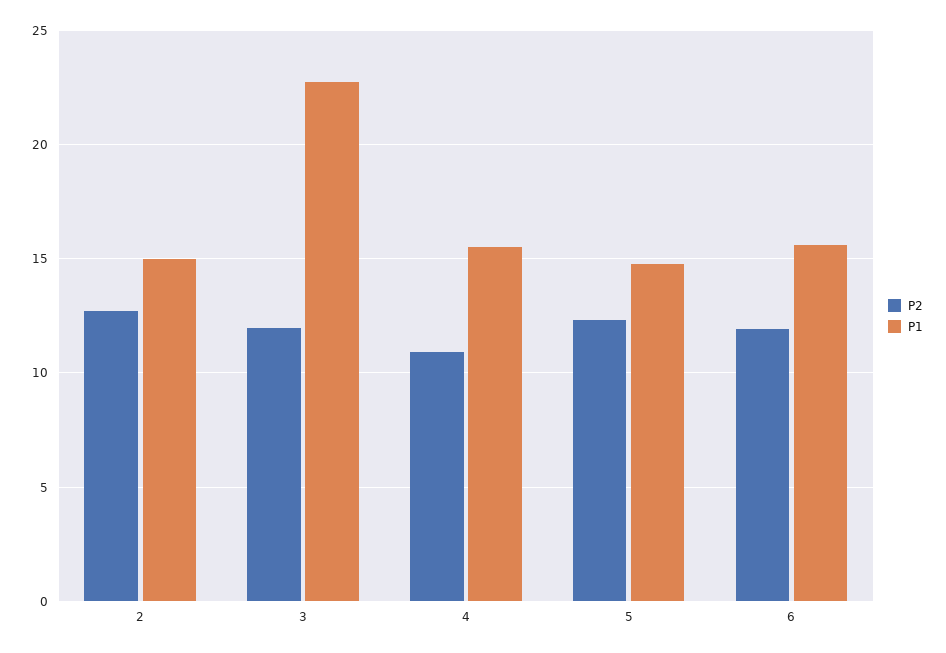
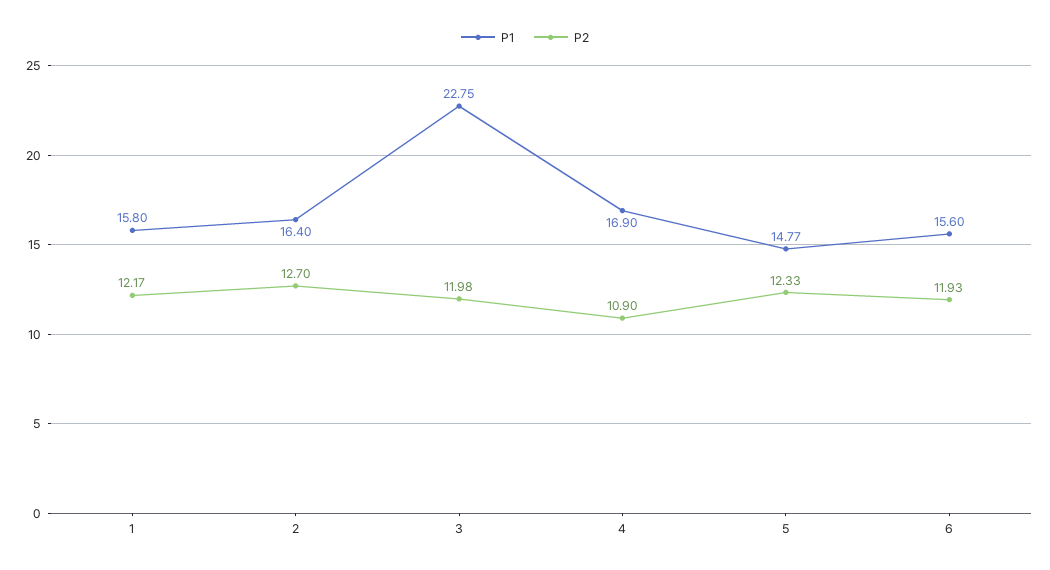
P1, 2: 15 -> 16.4
P1, 4: 15.5 -> 16.9
P1, 1: none -> 15.8
P2, 1: none -> 12.17

